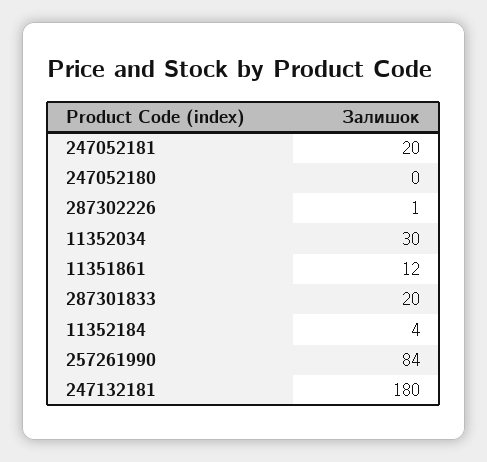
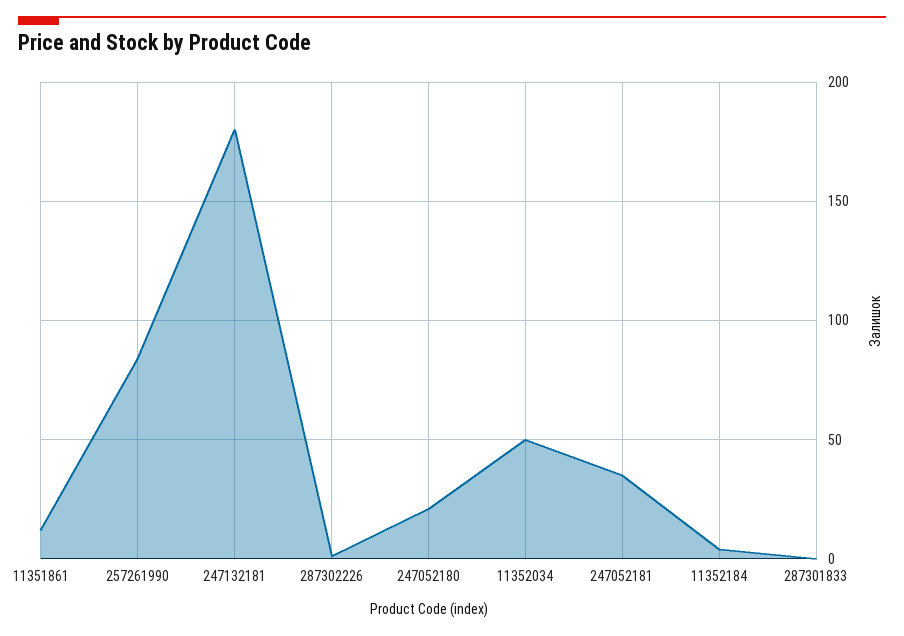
247052181: 20 -> 35
247052180: 0 -> 20
11352034: 30 -> 50
287301833: 20 -> 0

